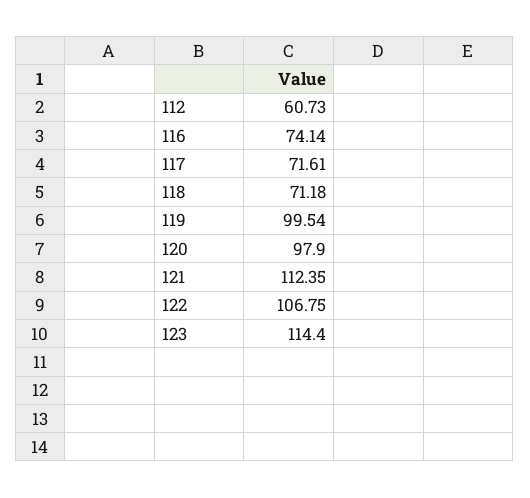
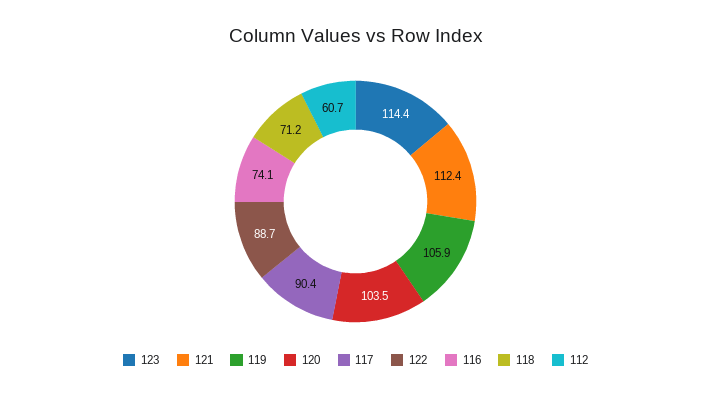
117: 71.61 -> 90.4
119: 99.54 -> 105.9
120: 97.9 -> 103.5
122: 106.75 -> 88.7

